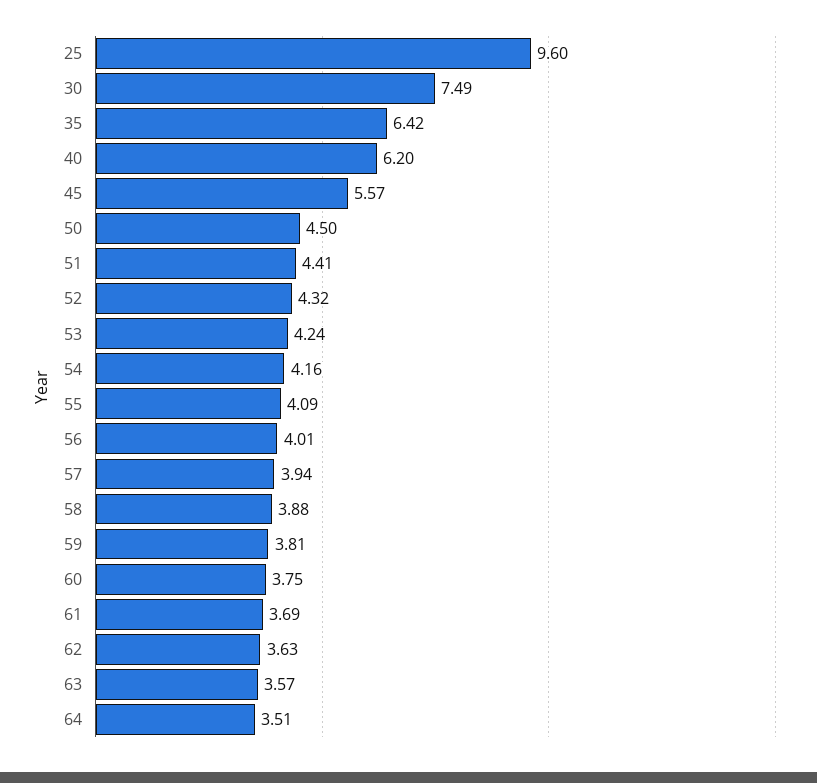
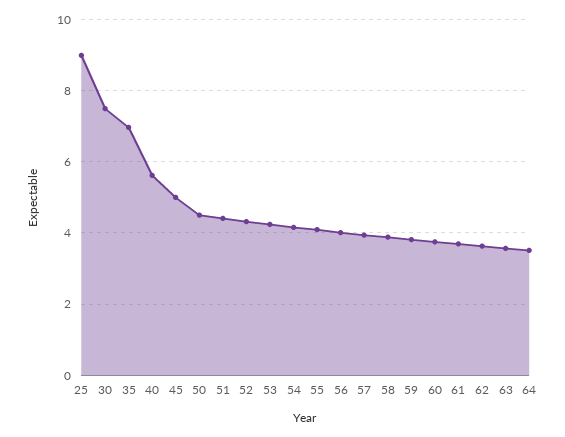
25: 9.6 -> 9
35: 6.42 -> 7
40: 6.2 -> 5.6
45: 5.57 -> 5

